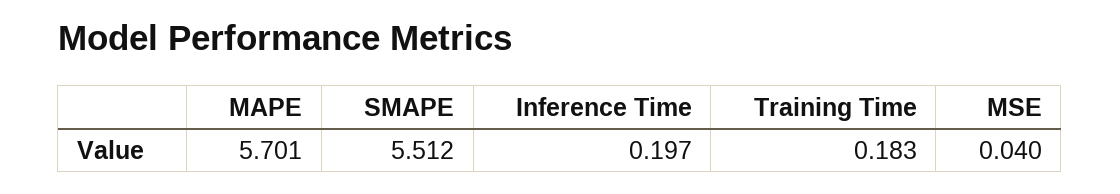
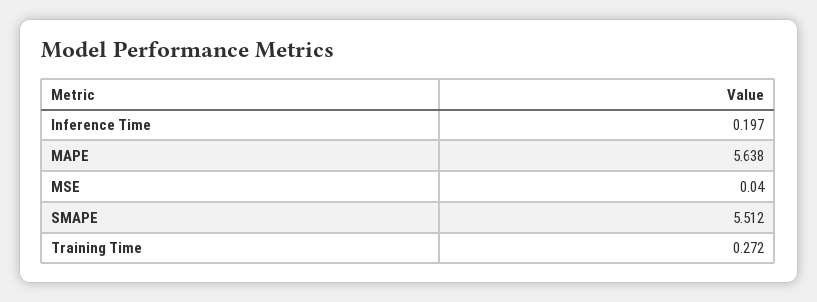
MAPE: 5.701 -> 5.638
Training Time: 0.183 -> 0.272

